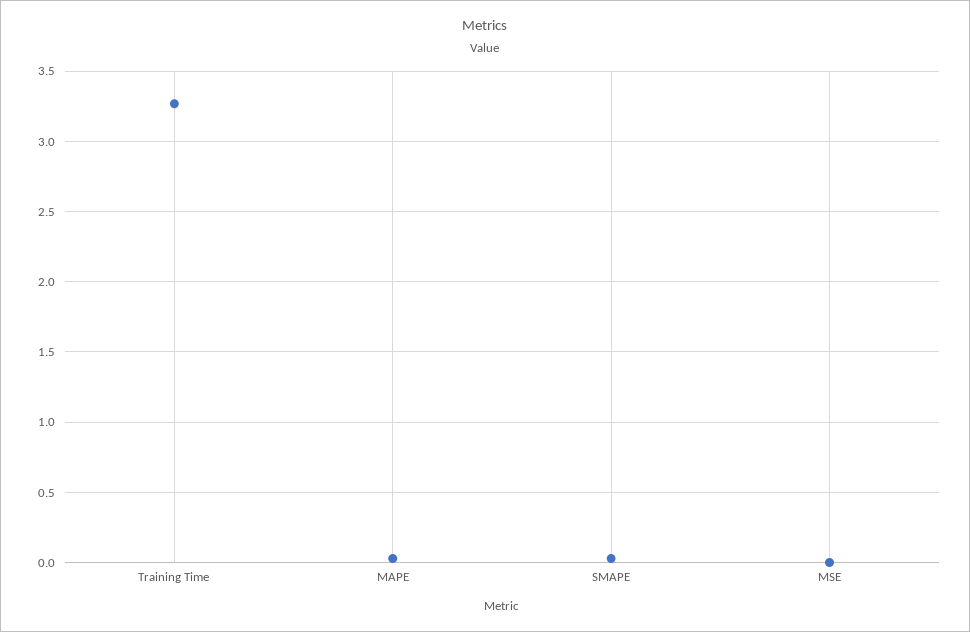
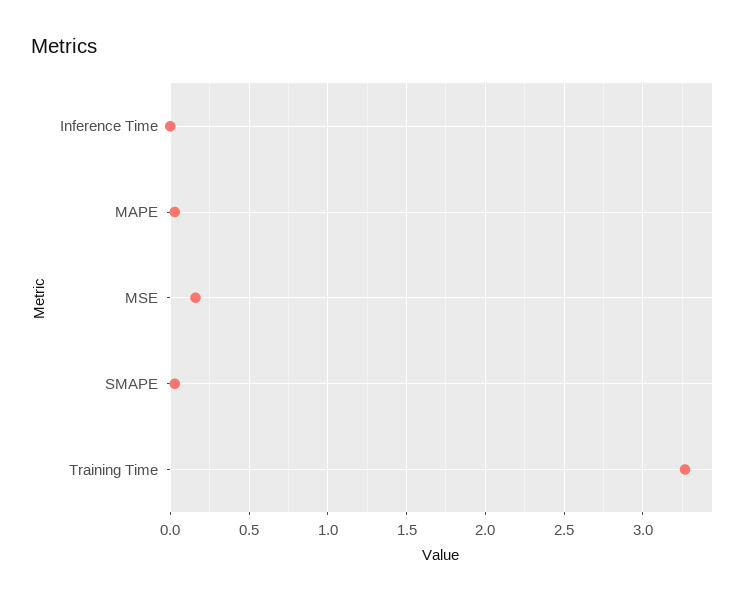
MSE: 0 -> 0.15
Inference Time: none -> 0

